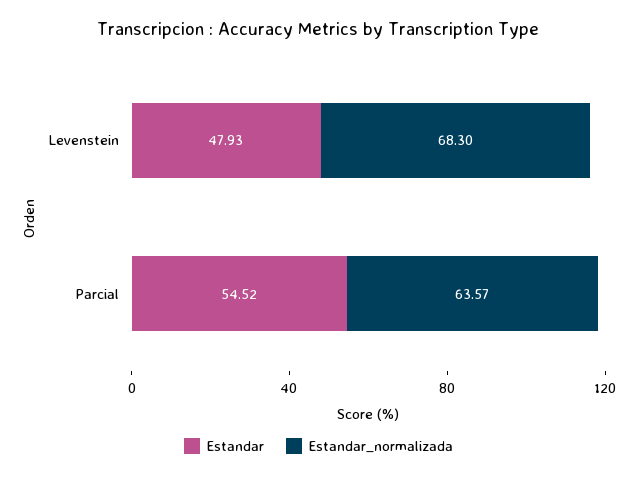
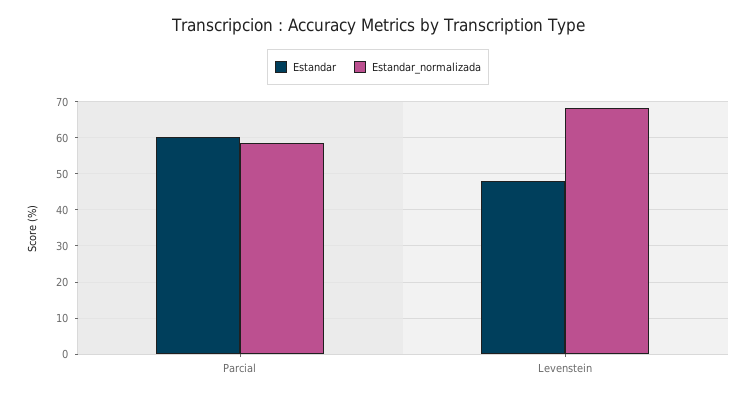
Estandar, Parcial: 54.52 -> 60
Estandar_normalizada, Parcial: 63.57 -> 58

